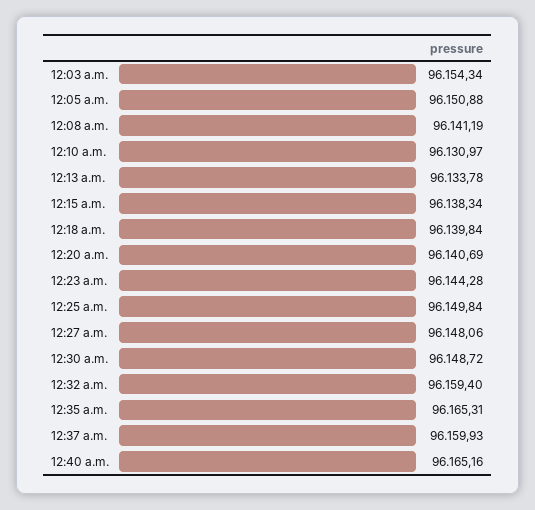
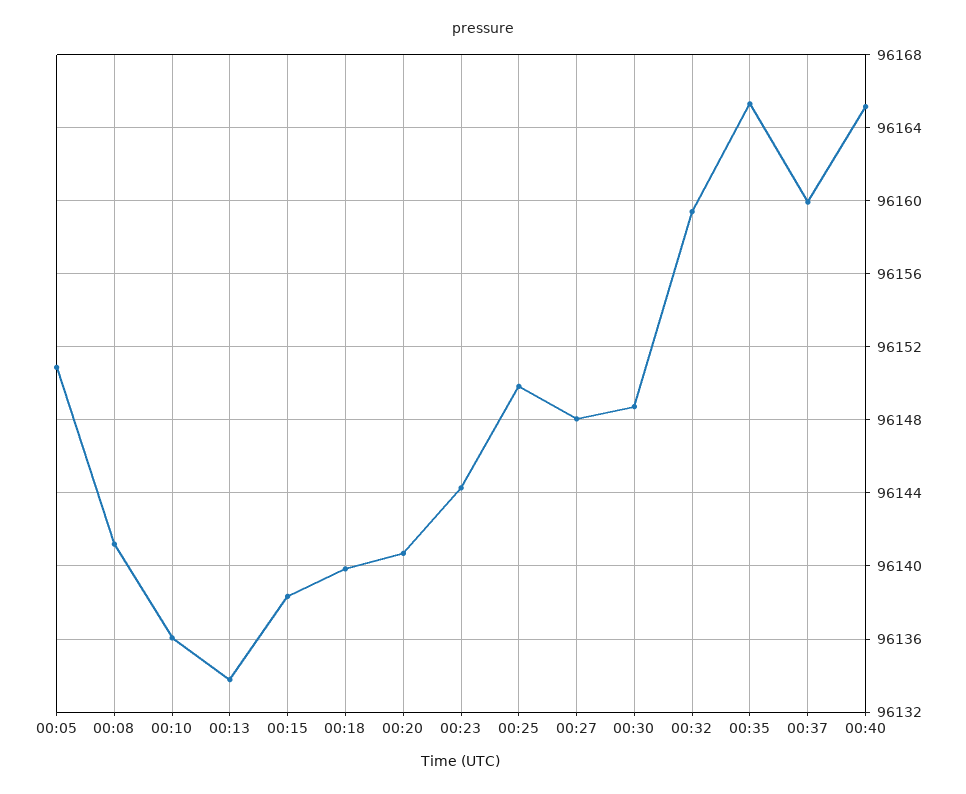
12:03 a.m.: 96154.34 -> none
12:10 a.m.: 96130.97 -> 96136

